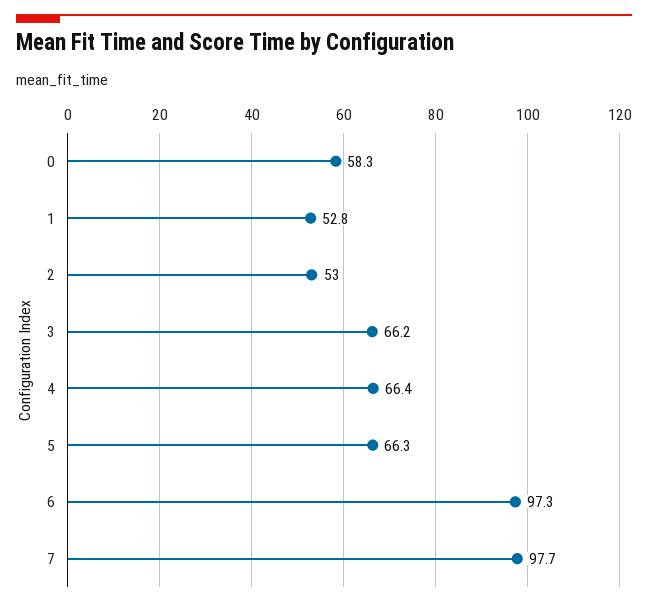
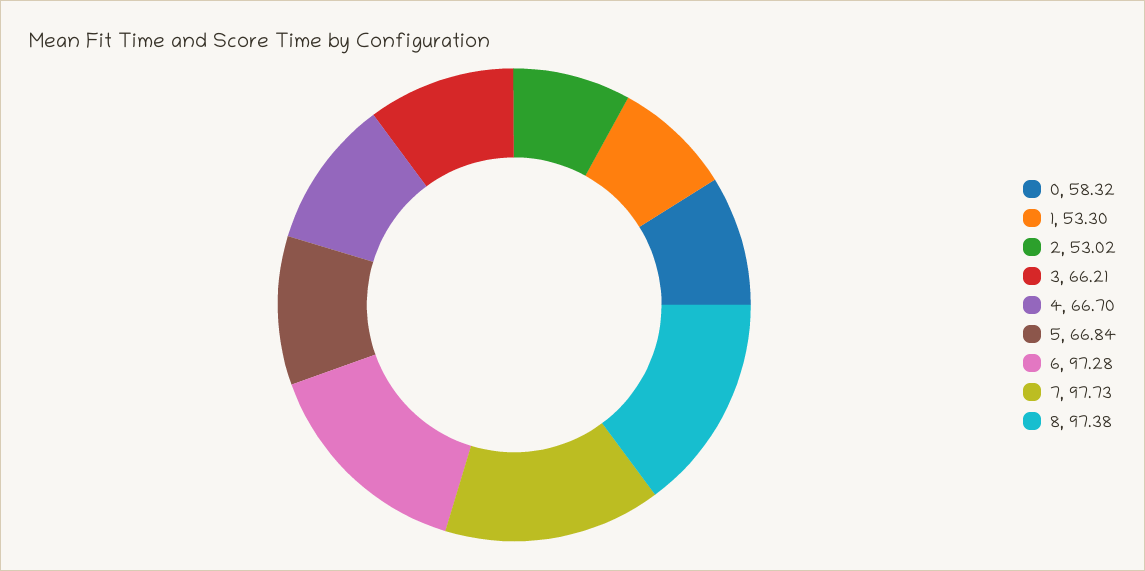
1: 52.8 -> 53.3
4: 66.4 -> 66.7
5: 66.3 -> 66.84
8: none -> 97.38

